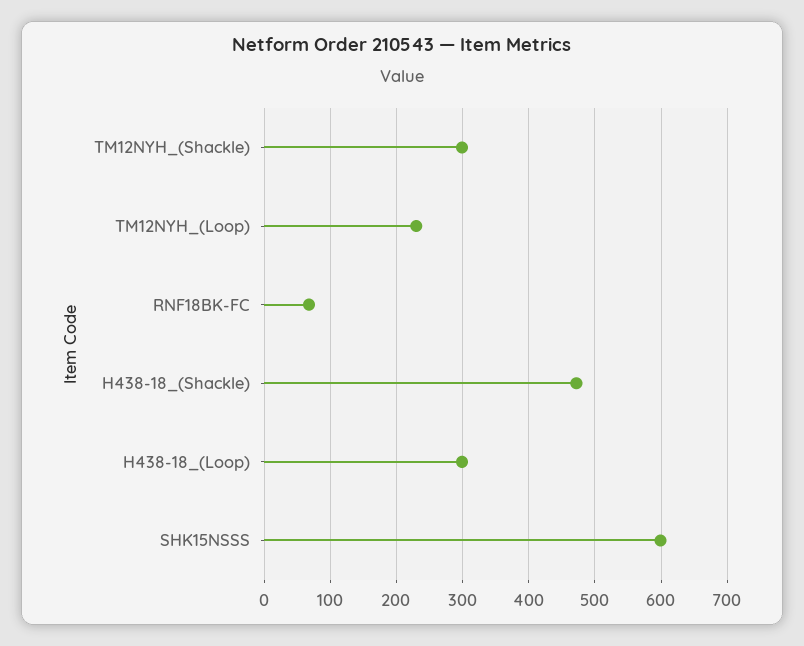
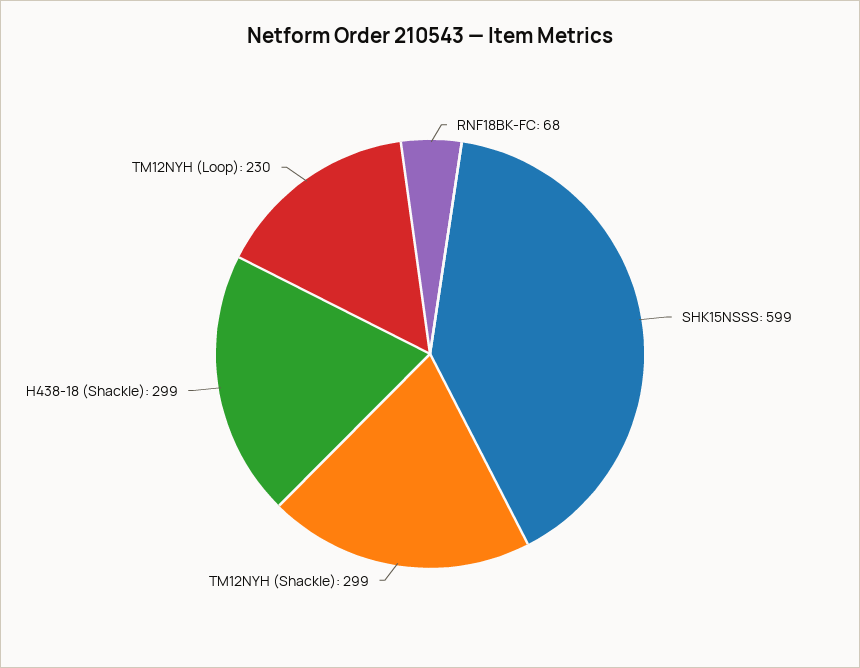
H438-18_(Shackle): 470 -> 299
H438-18_(Loop): 300 -> none

